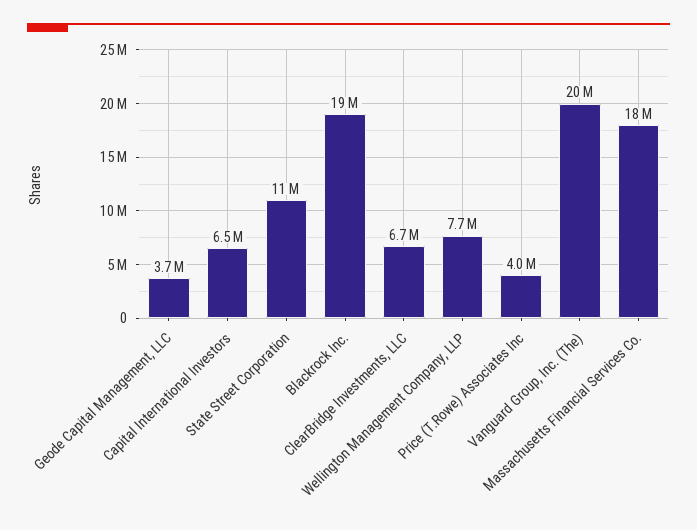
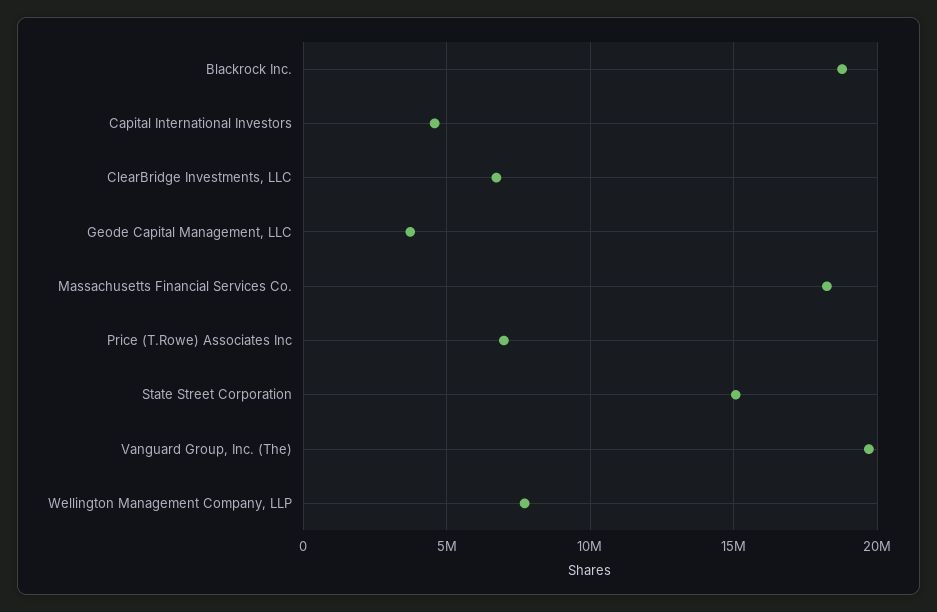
Capital International Investors: 6500000 -> 4500000
State Street Corporation: 11000000 -> 15000000
Price (T.Rowe) Associates Inc: 4000000 -> 7000000

